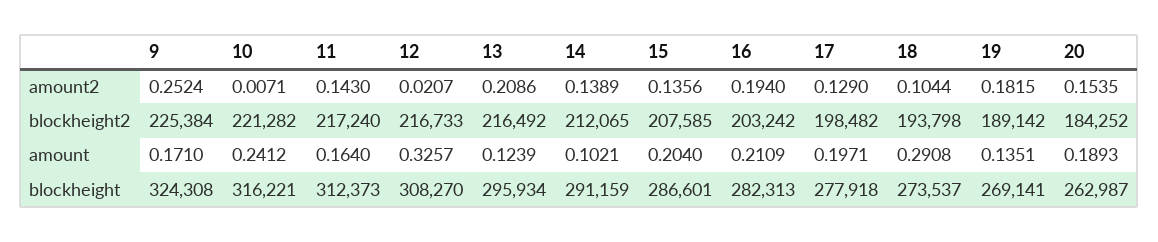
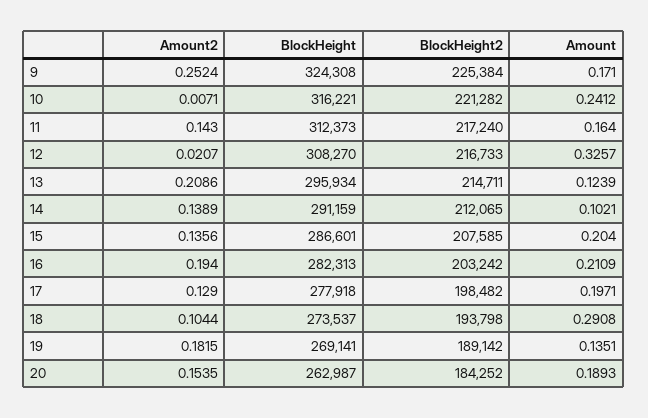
13, blockheight2: 216492 -> 214711

